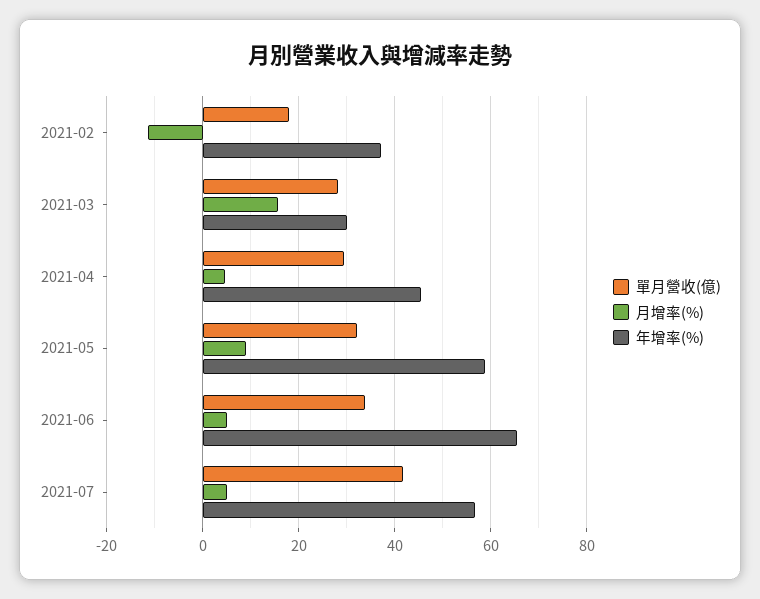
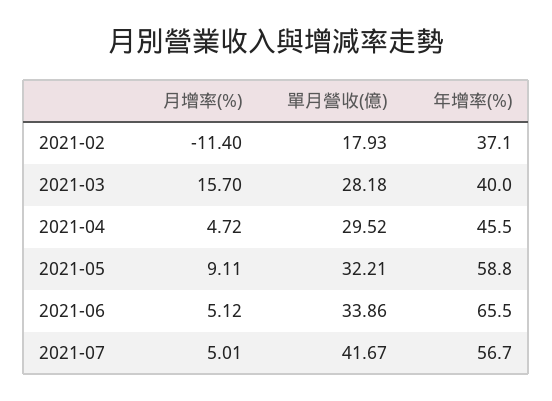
年增率(%), 2021-03: 30 -> 40

